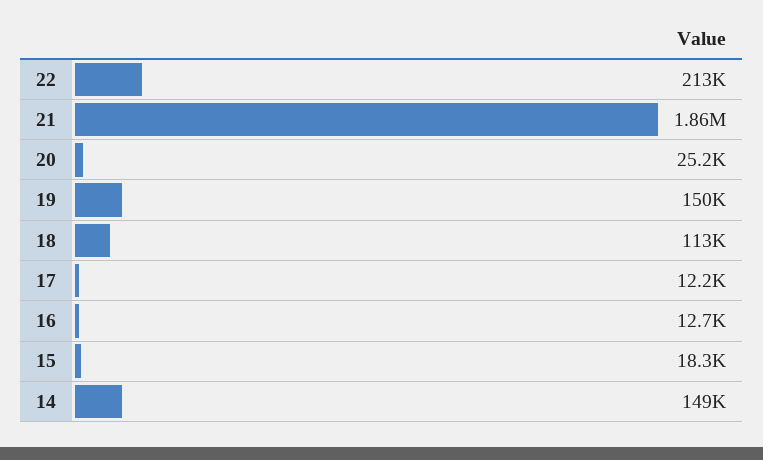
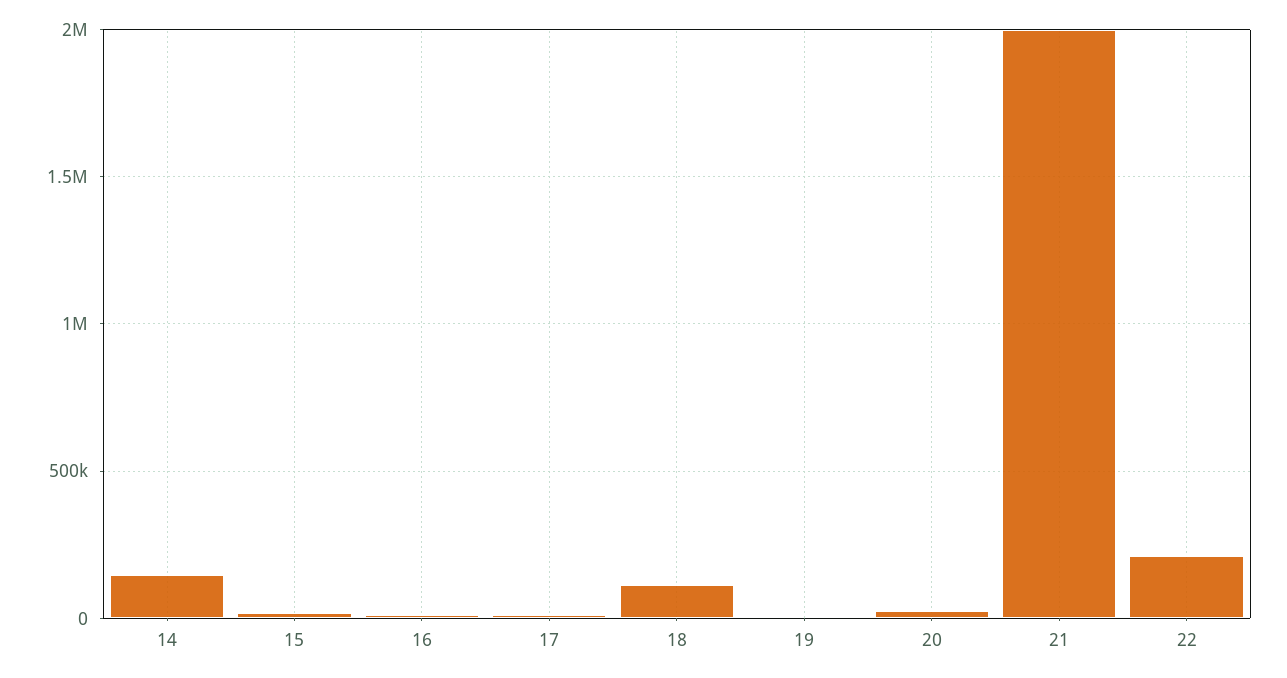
21: 1860000 -> 2000000
19: 150000 -> 0

